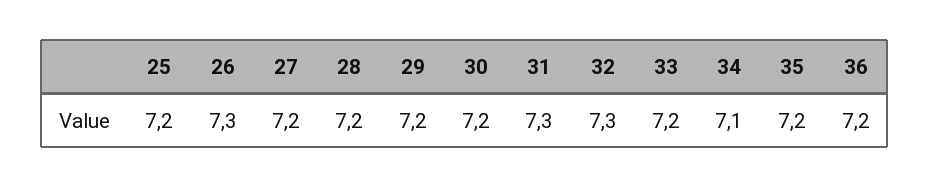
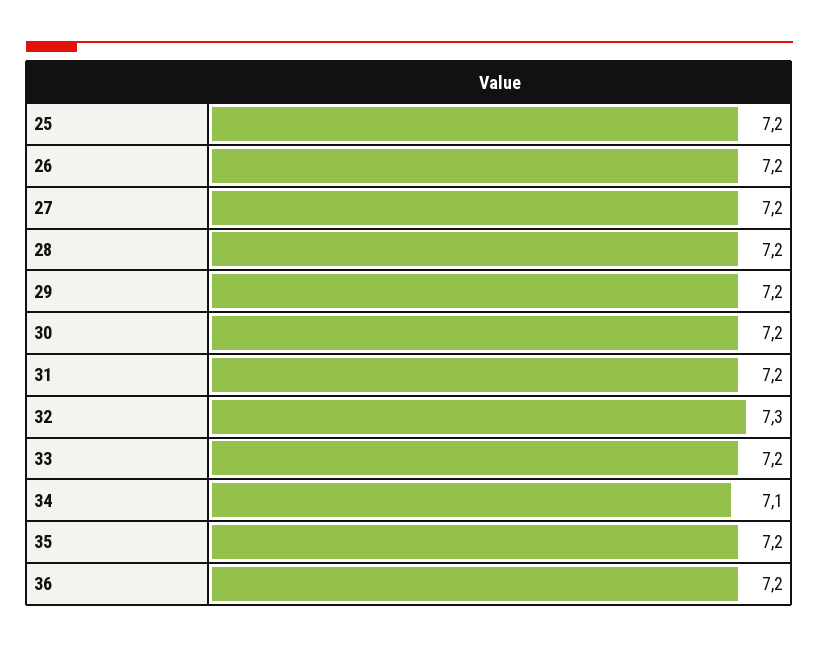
26: 7.3 -> 7.2
31: 7.3 -> 7.2

